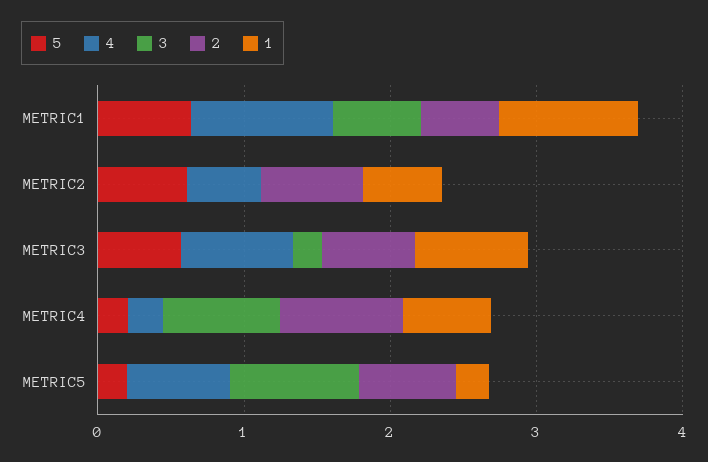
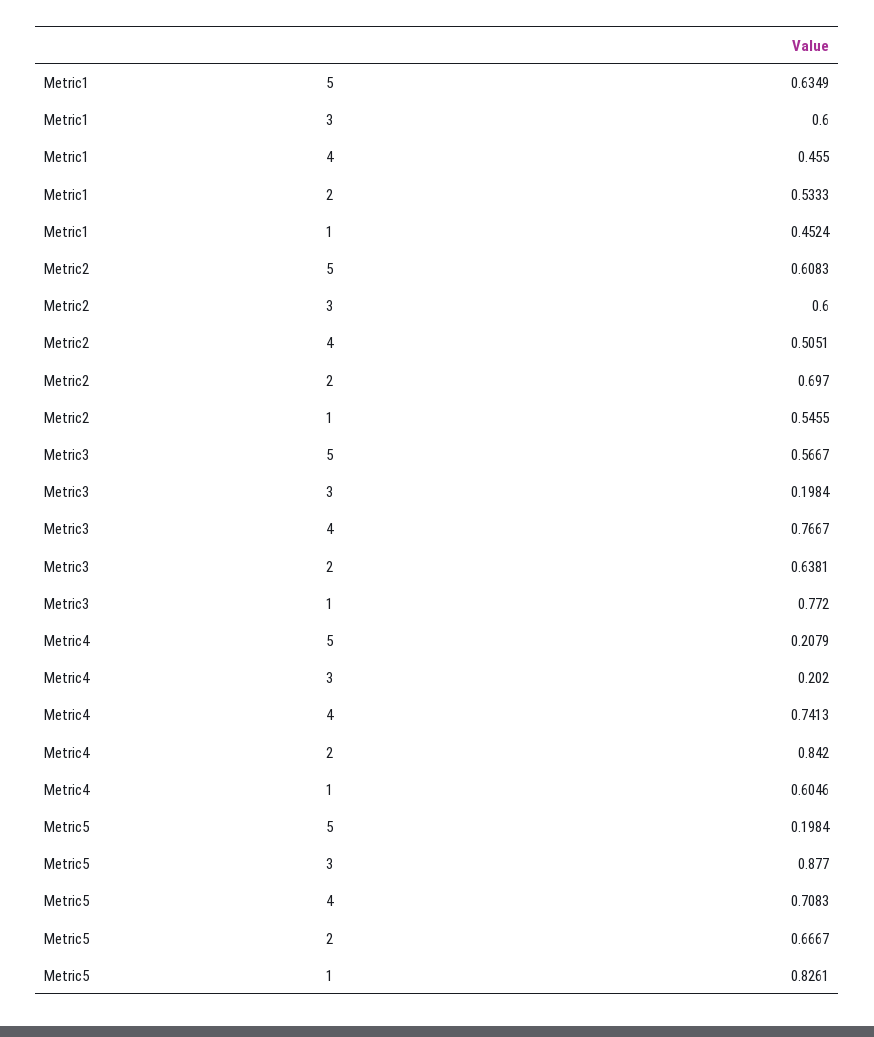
4, METRIC1: 1 -> 0.455
1, METRIC1: 1 -> 0.4524
3, METRIC2: 0 -> 0.6
4, METRIC4: 0.2 -> 0.7413
3, METRIC4: 0.8 -> 0.202
1, METRIC5: 0.2 -> 0.8261

